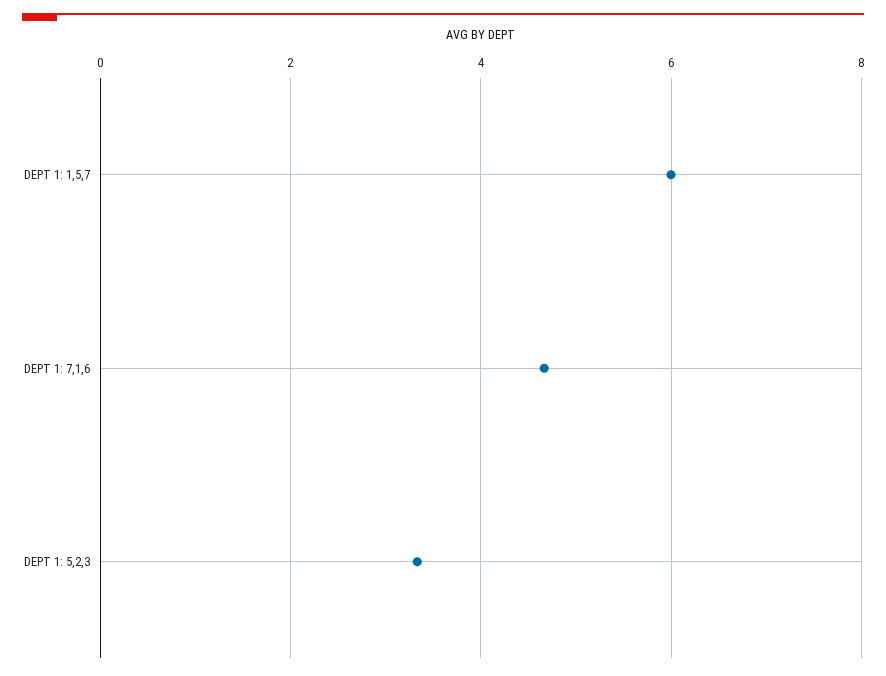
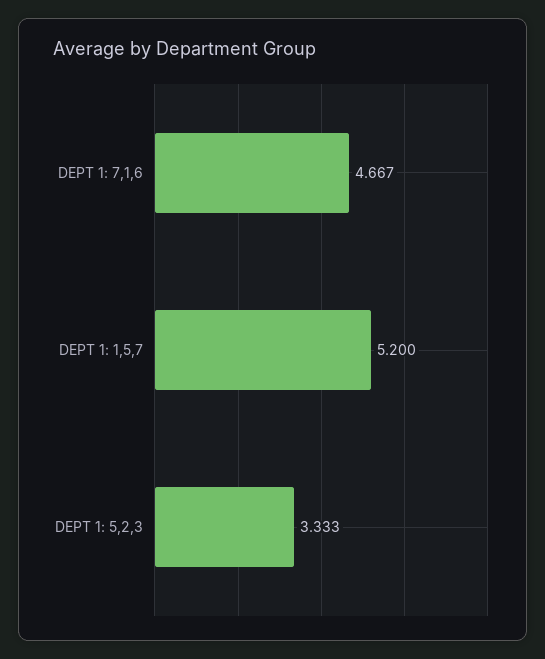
DEPT 1: 1,5,7: 6 -> 5.2

